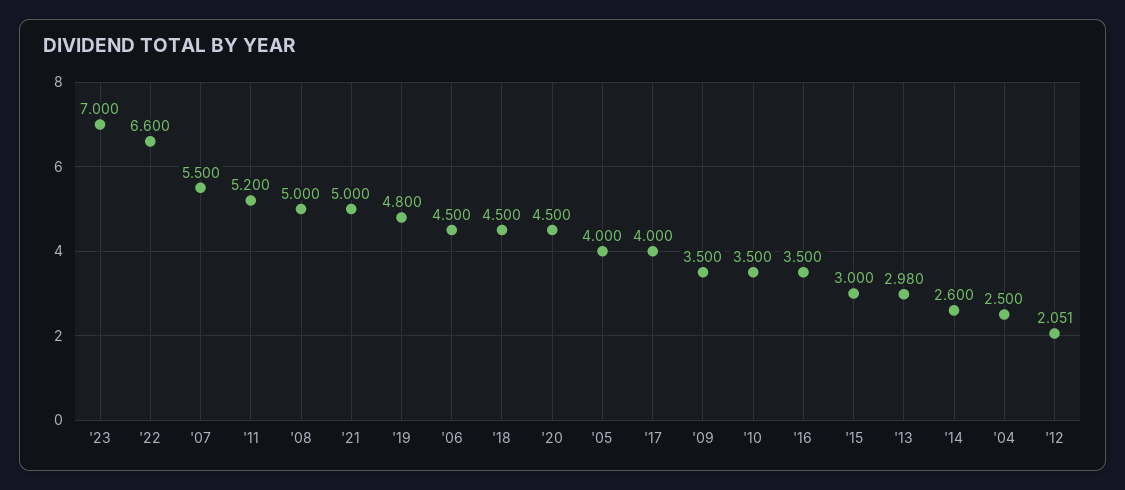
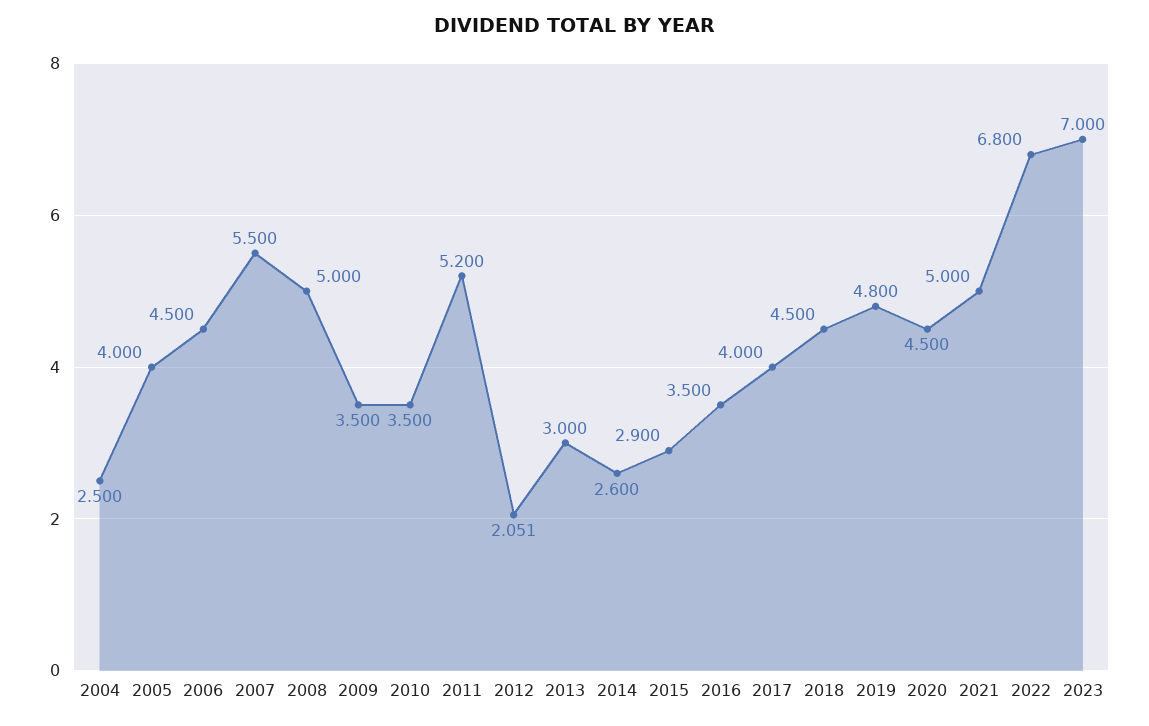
'22: 6.6 -> 6.8
'15: 3 -> 2.9
'13: 2.98 -> 3

